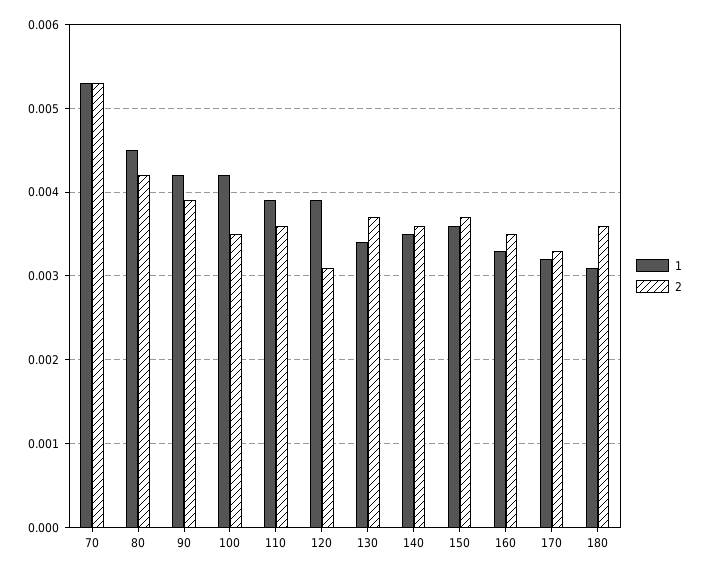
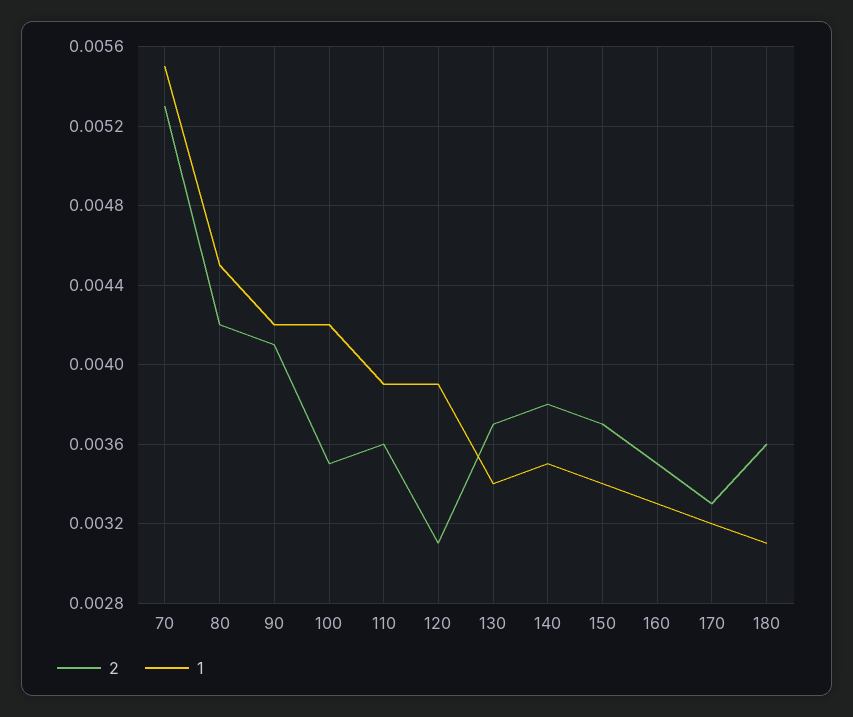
1, 70: 0.0053 -> 0.0055
2, 90: 0.0039 -> 0.0041
2, 140: 0.0036 -> 0.0038
1, 150: 0.0036 -> 0.0034

